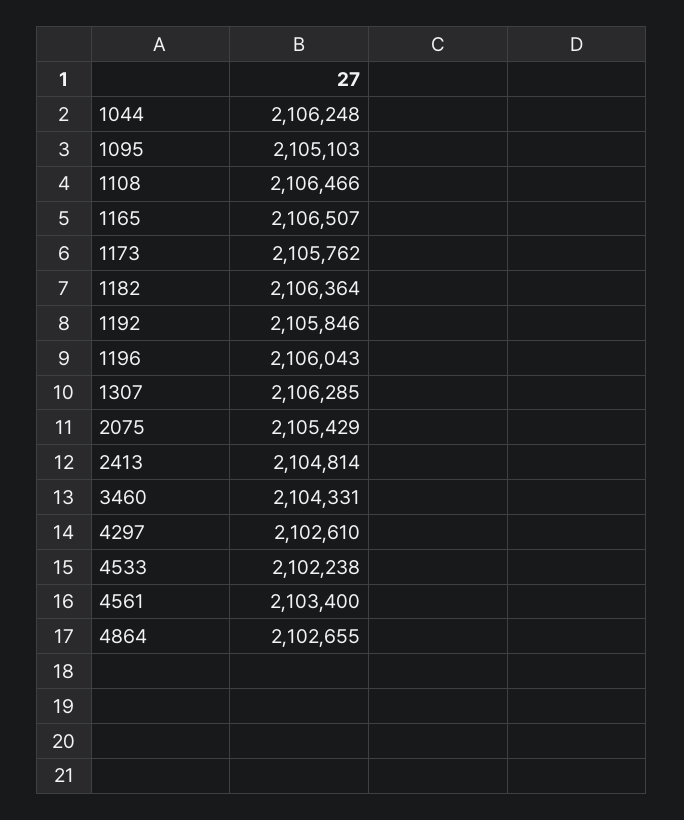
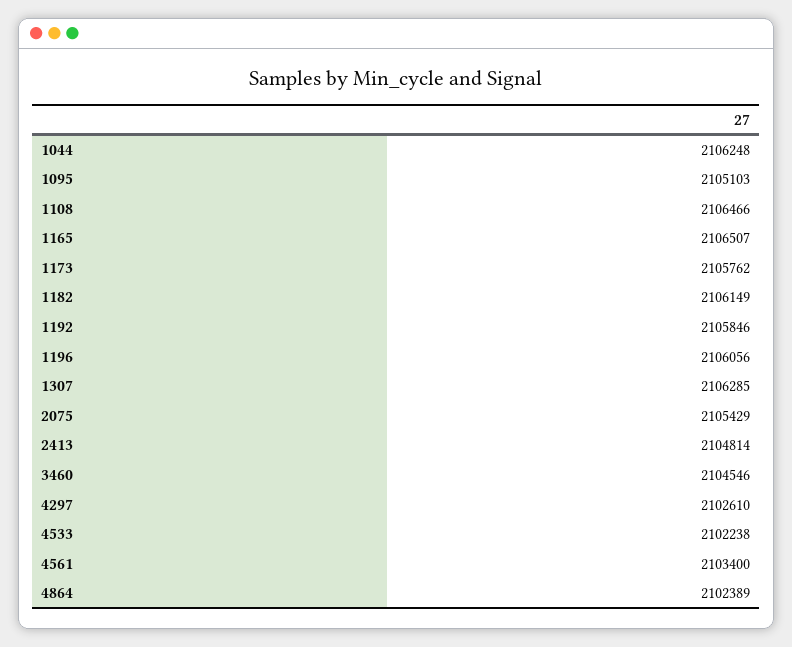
1182: 2106364 -> 2106149
1196: 2106043 -> 2106056
3460: 2104331 -> 2104546
4864: 2102655 -> 2102389

